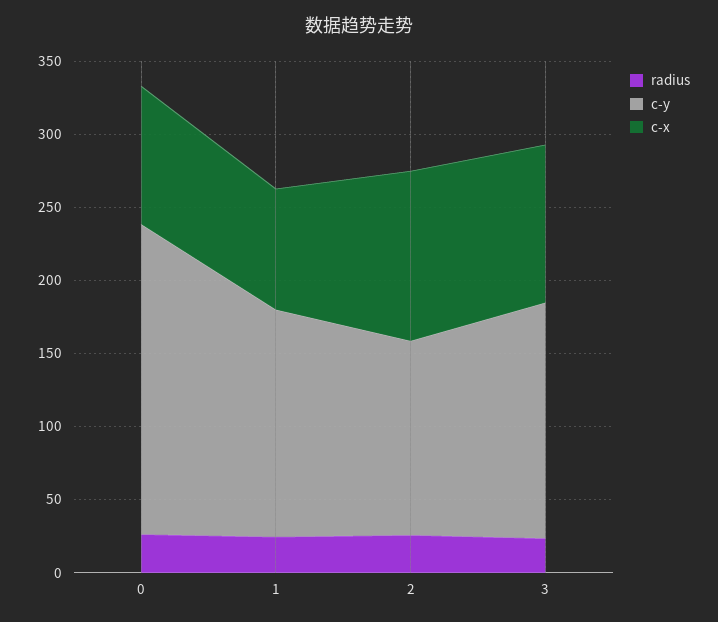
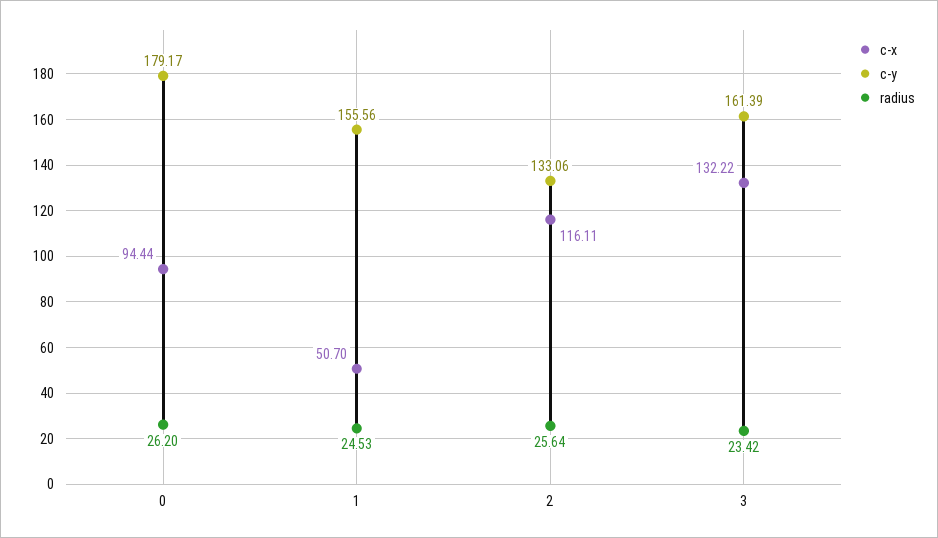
c-y, 0: 210 -> 179.17
c-x, 1: 80 -> 50.7
c-x, 3: 110 -> 132.22

